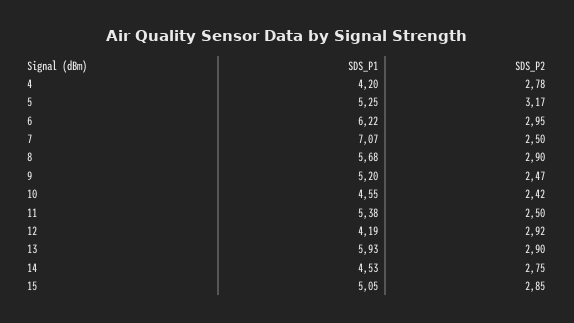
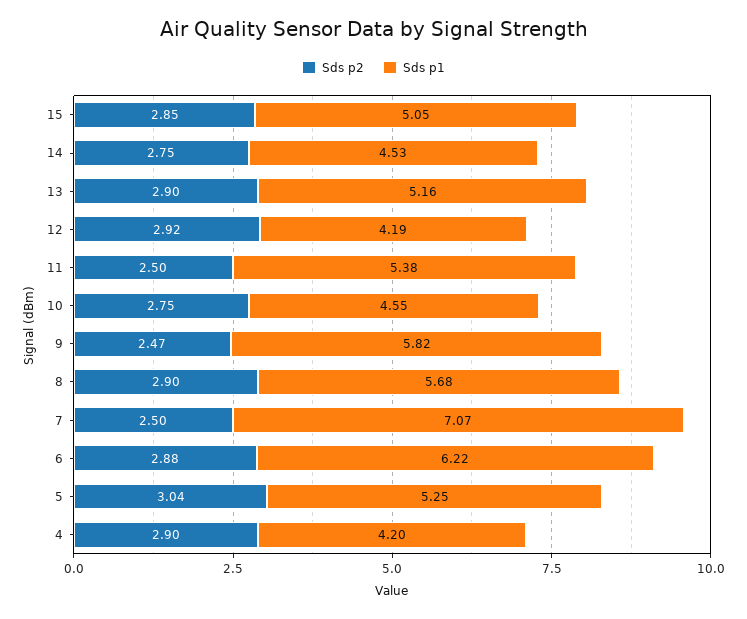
SDS_P2, 4: 2.78 -> 2.9
SDS_P2, 5: 3.17 -> 3.04
SDS_P2, 6: 2.95 -> 2.88
SDS_P1, 9: 5.2 -> 5.82
SDS_P2, 10: 2.42 -> 2.75
SDS_P1, 13: 5.93 -> 5.16

